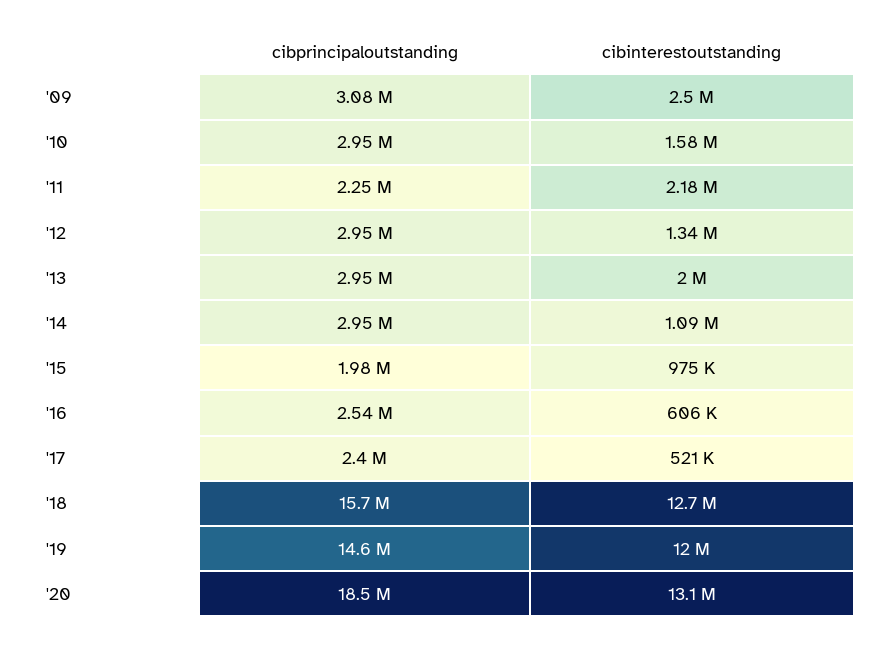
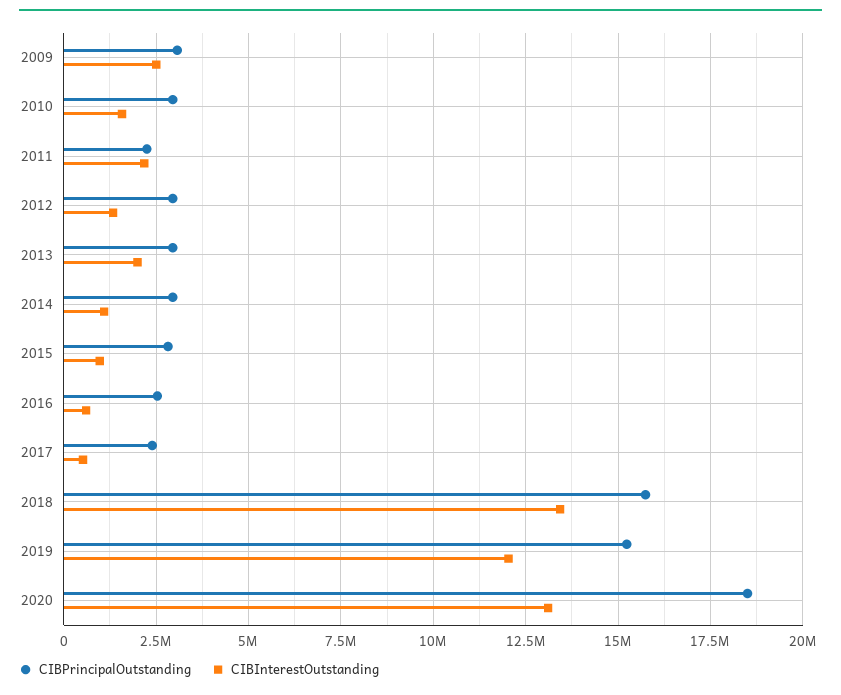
cibprincipaloutstanding, '15: 1980000 -> 2750000
cibinterestoutstanding, '18: 12700000 -> 13500000
cibprincipaloutstanding, '19: 14600000 -> 15250000

